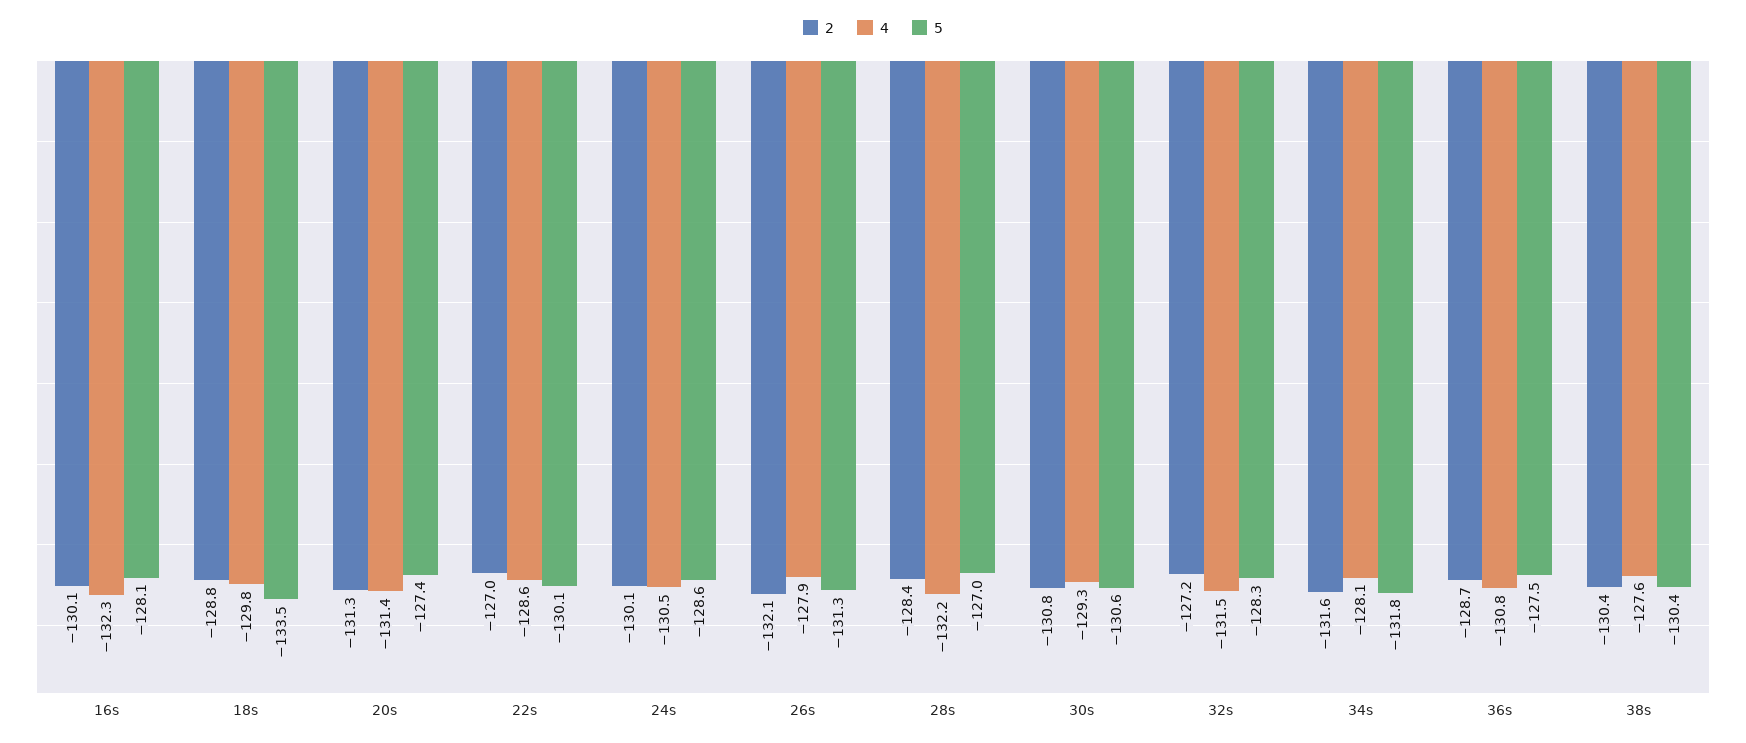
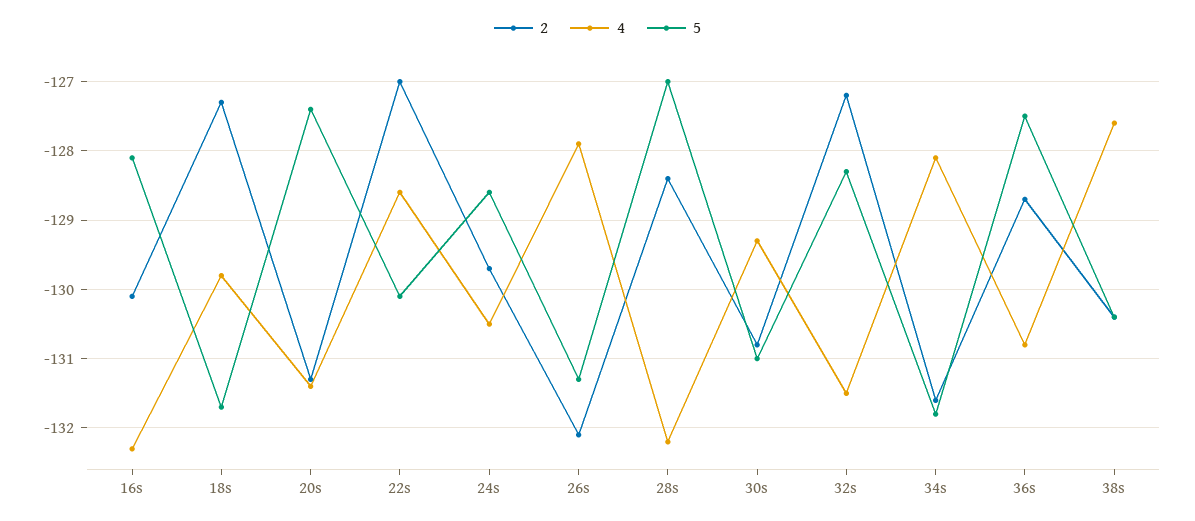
2, 18s: -128.8 -> -127.3
5, 18s: -133.5 -> -131.7
2, 24s: -130.1 -> -129.7
5, 30s: -130.6 -> -131

